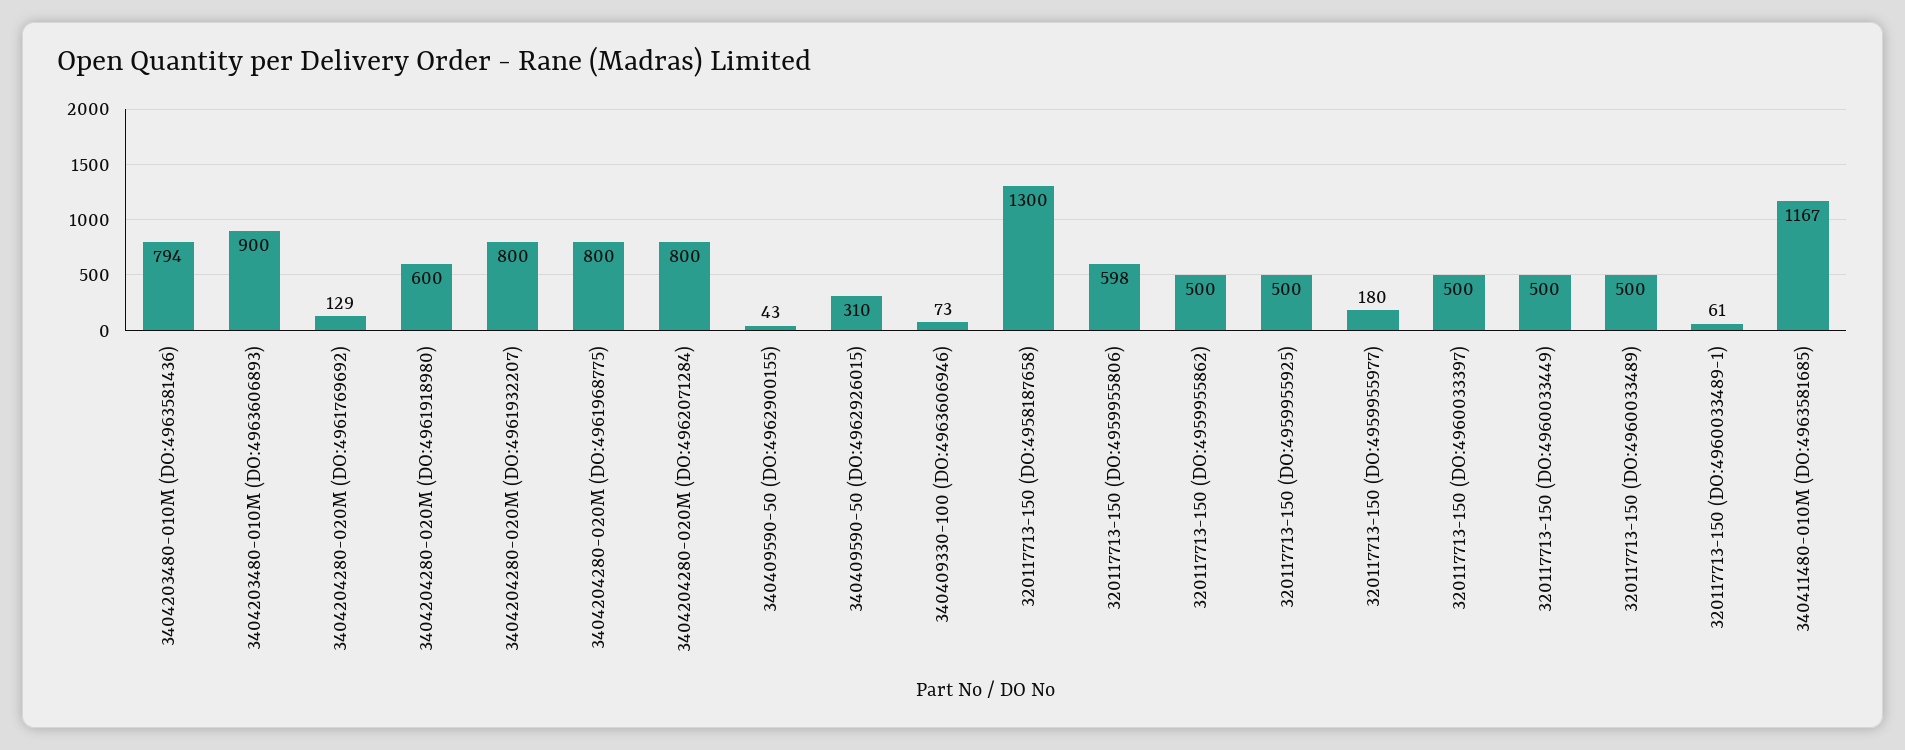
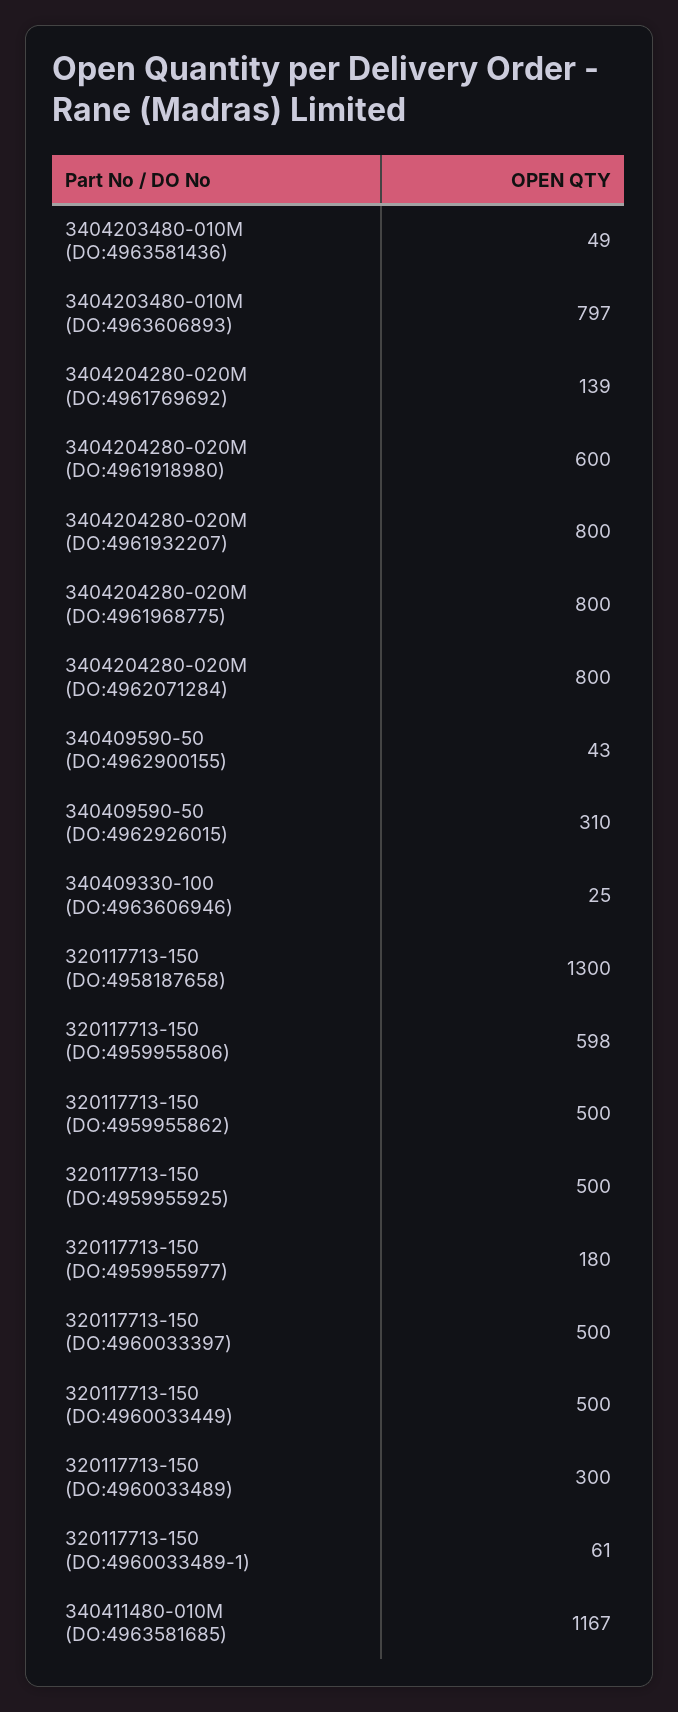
3404203480-010M (DO:4963581436): 794 -> 49
3404203480-010M (DO:4963606893): 900 -> 797
3404204280-020M (DO:4961769692): 129 -> 139
340409330-100 (DO:4963606946): 73 -> 25
320117713-150 (DO:4960033489): 500 -> 300

